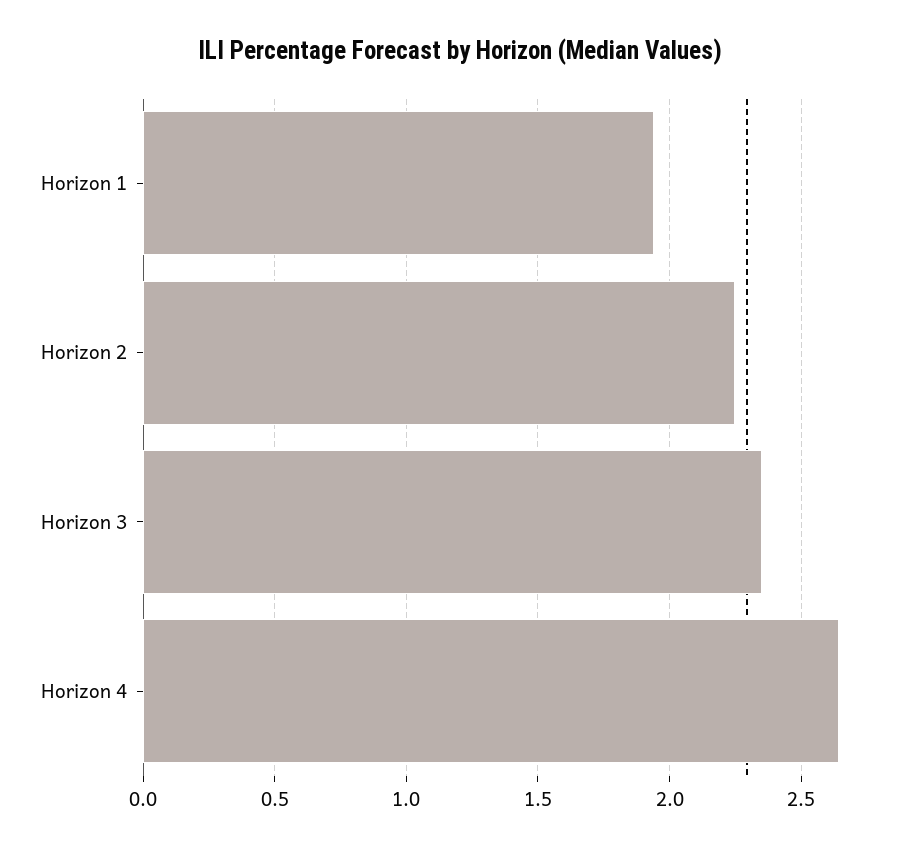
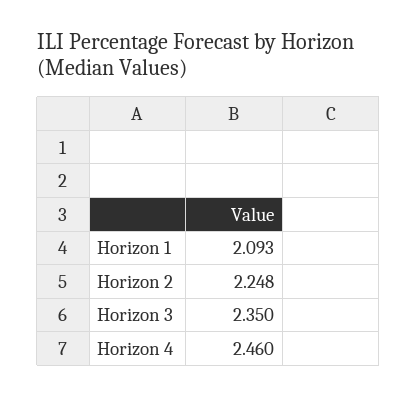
Horizon 1: 1.95 -> 2.093
Horizon 4: 2.65 -> 2.46

